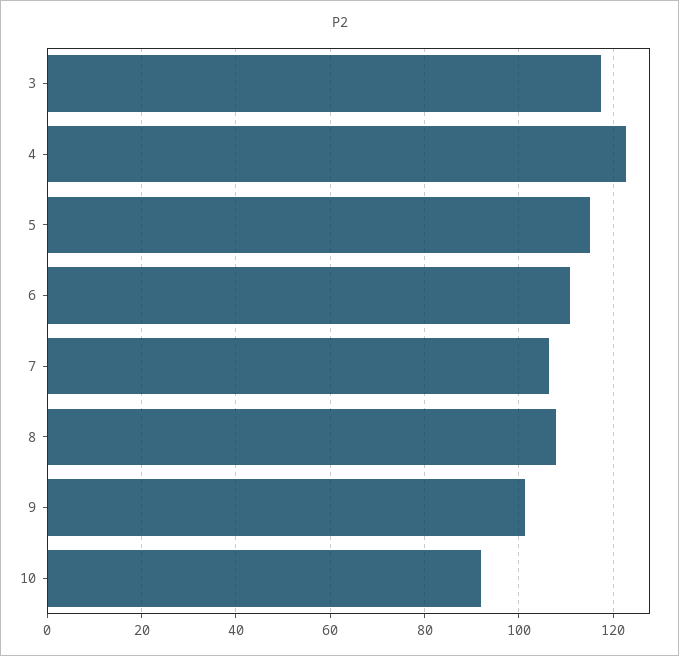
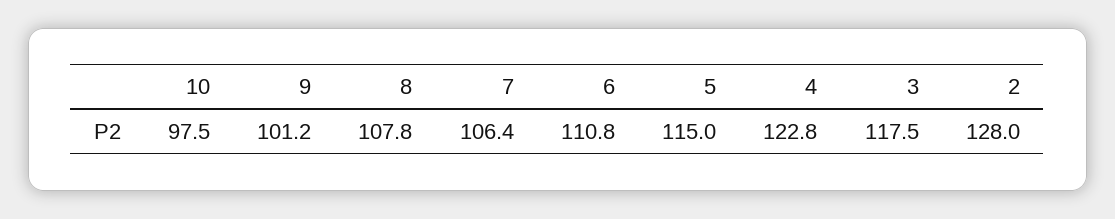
10: 92 -> 97.5
2: none -> 128

